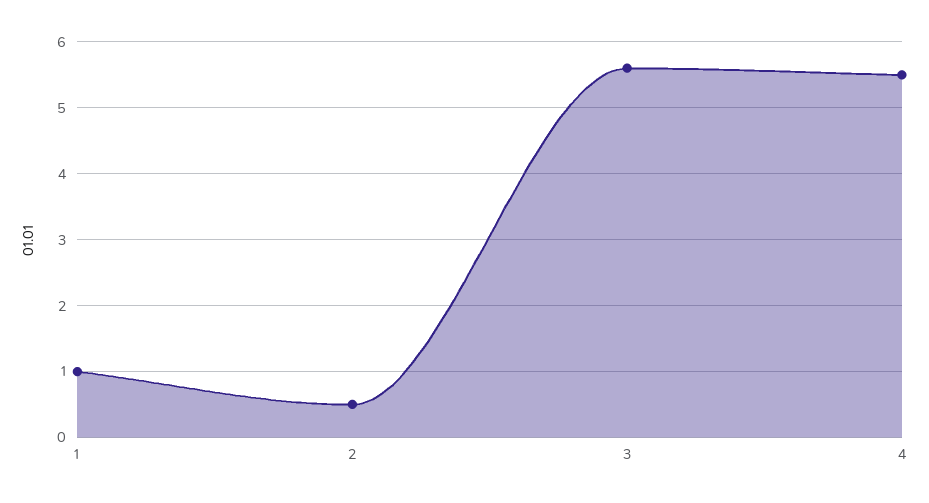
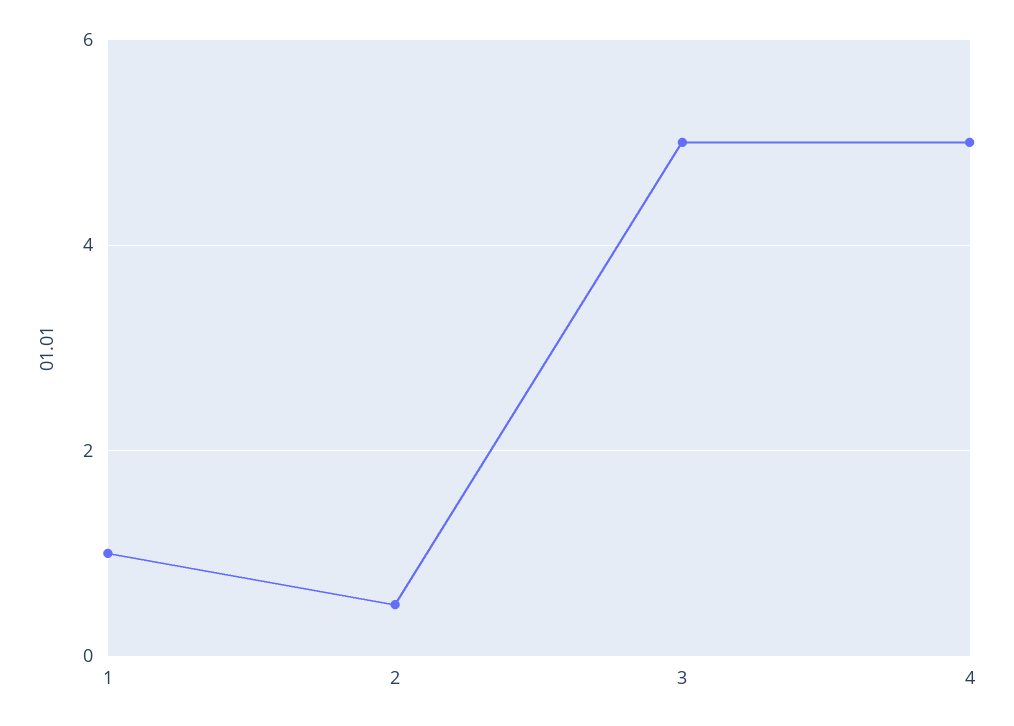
3: 5.6 -> 5
4: 5.5 -> 5

